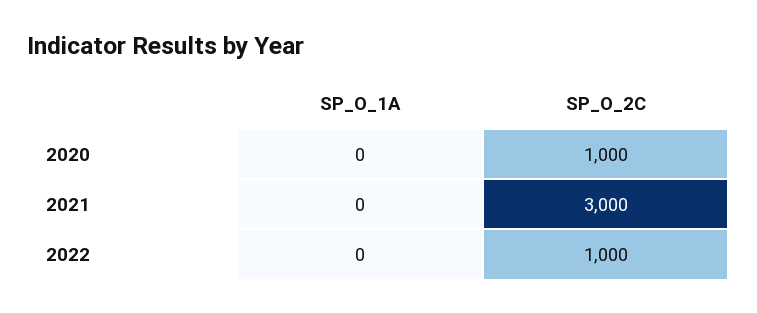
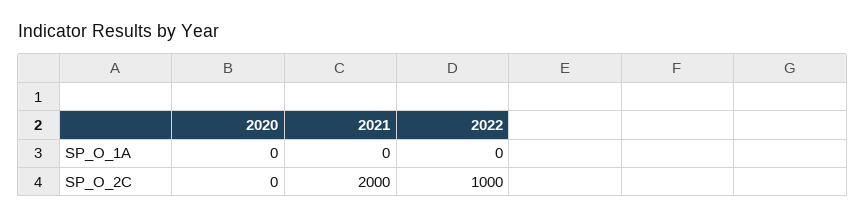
SP_O_2C, 2020: 1000 -> 0
SP_O_2C, 2021: 3000 -> 2000

